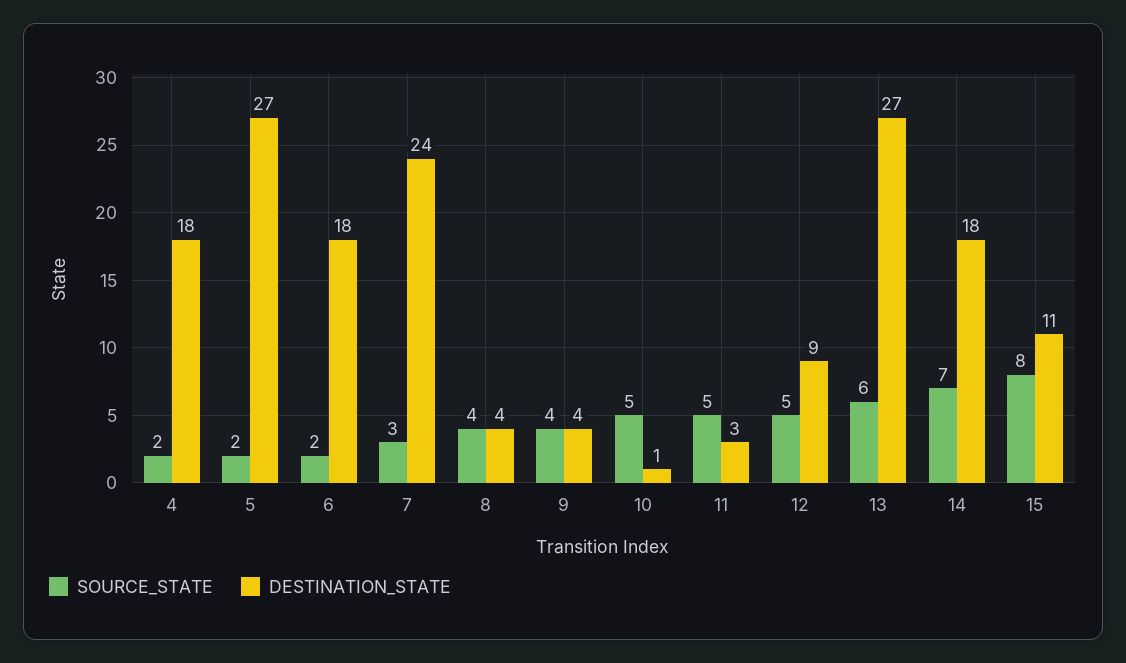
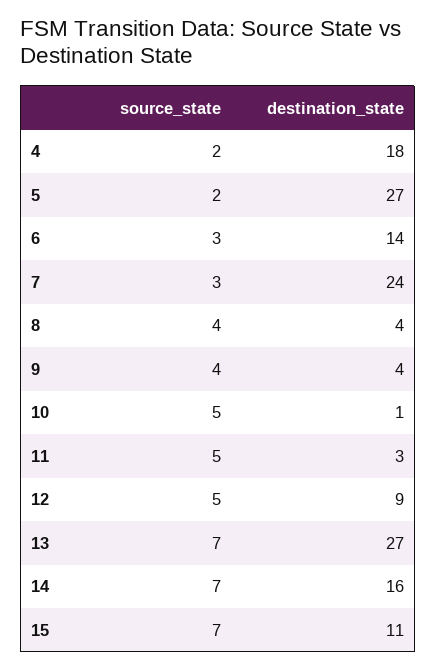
SOURCE_STATE, 6: 2 -> 3
DESTINATION_STATE, 6: 18 -> 14
SOURCE_STATE, 13: 6 -> 7
DESTINATION_STATE, 14: 18 -> 16
SOURCE_STATE, 15: 8 -> 7

